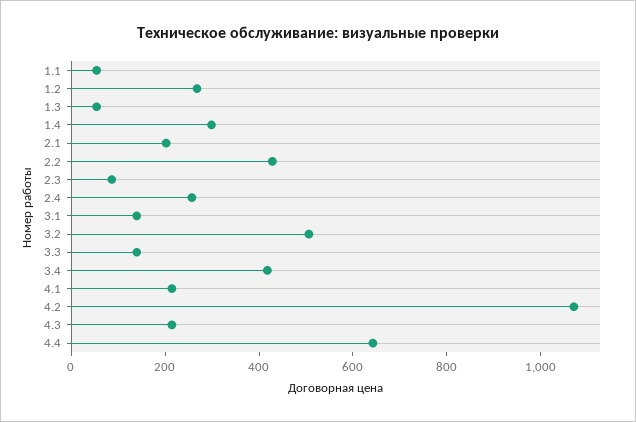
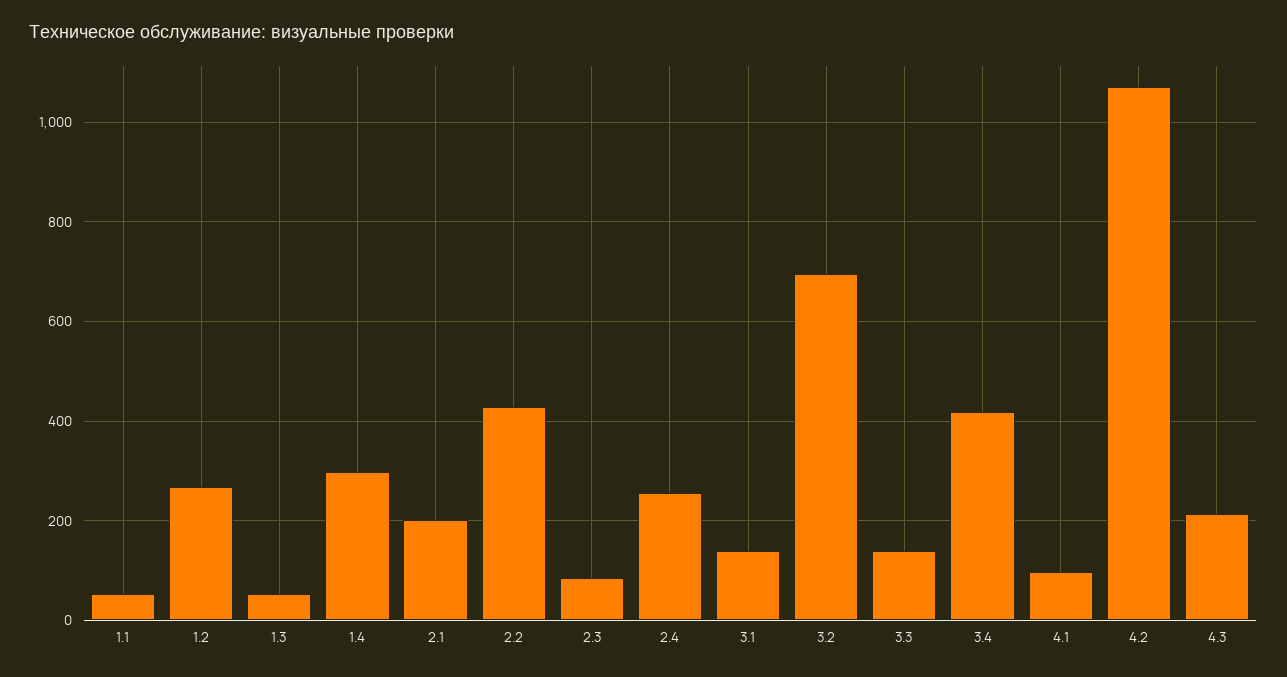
3.2: 500 -> 700
4.1: 200 -> 100
4.4: 650 -> none

